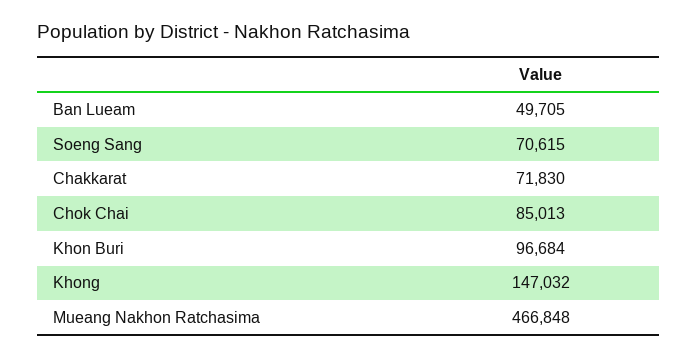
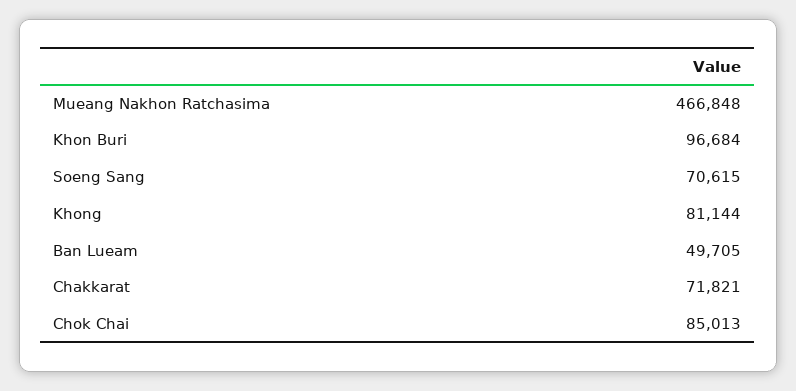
Chakkarat: 71830 -> 71821
Khong: 147032 -> 81144

